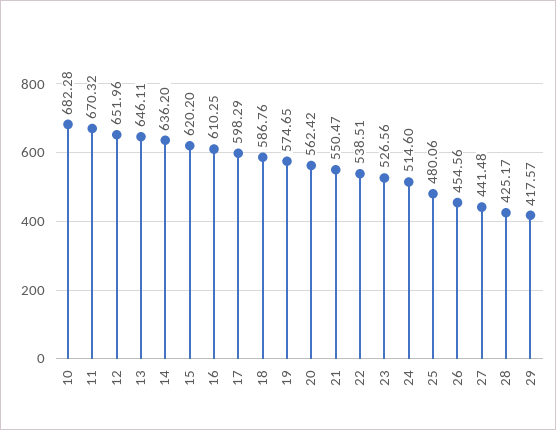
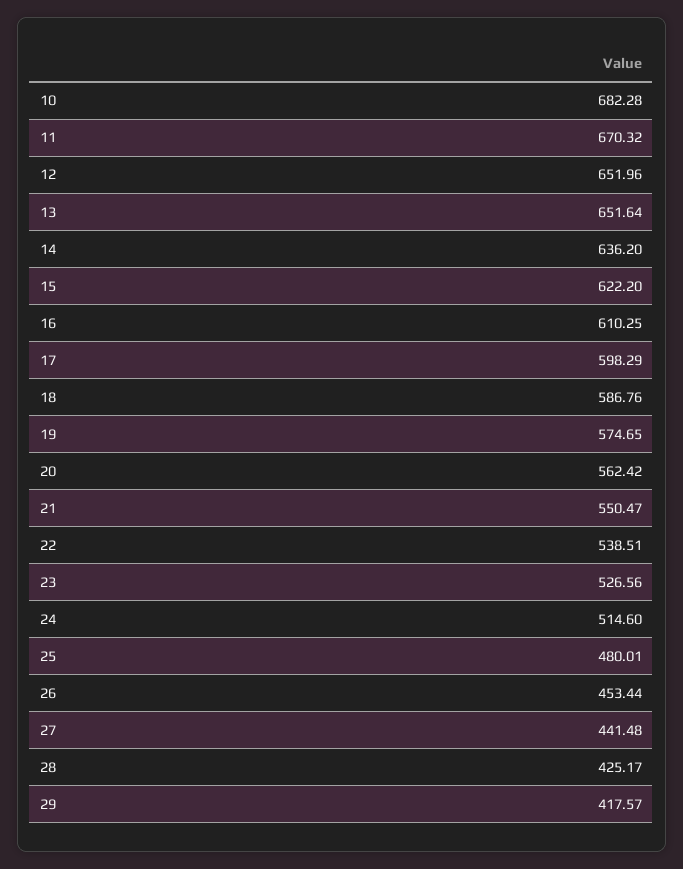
13: 646.11 -> 651.64
15: 620.2 -> 622.2
25: 480.06 -> 480.01
26: 454.56 -> 453.44

